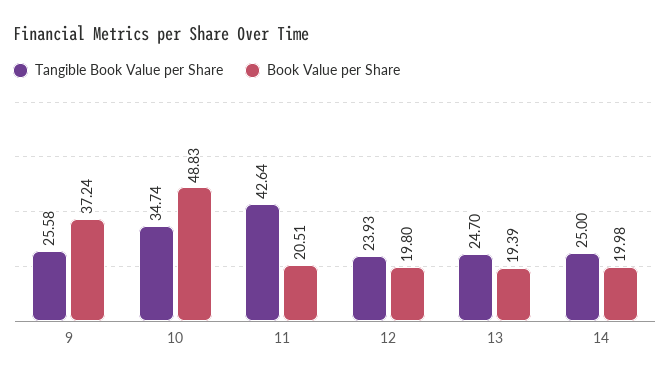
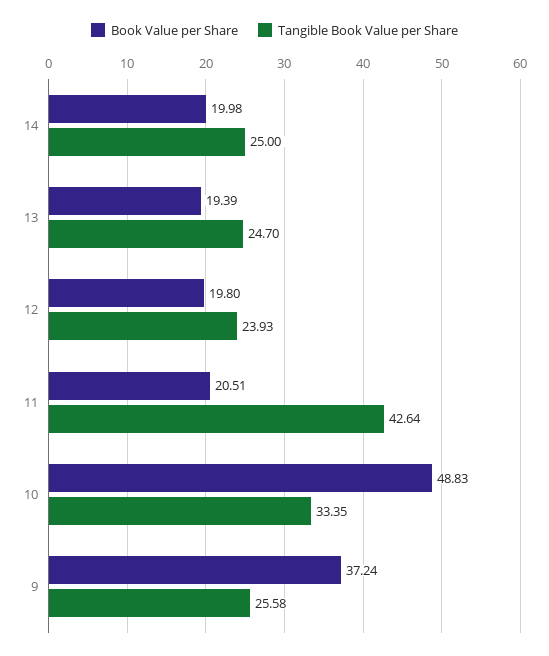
Tangible Book Value per Share, 10: 34.74 -> 33.35

